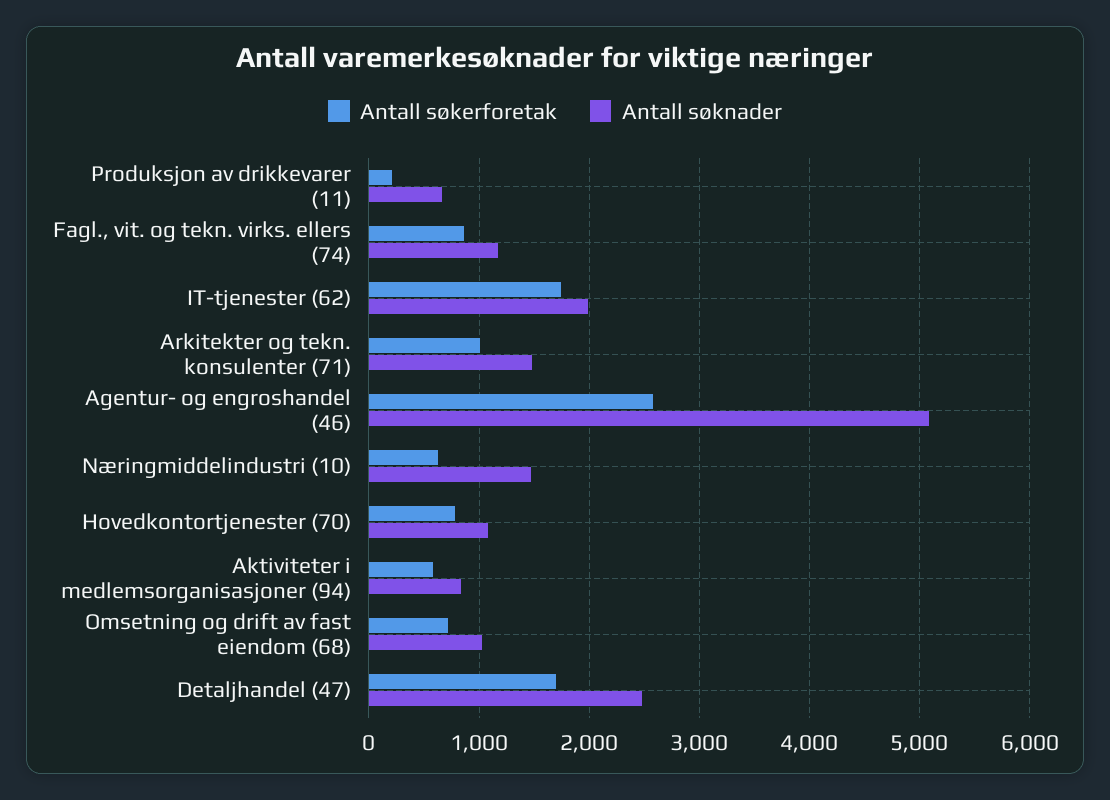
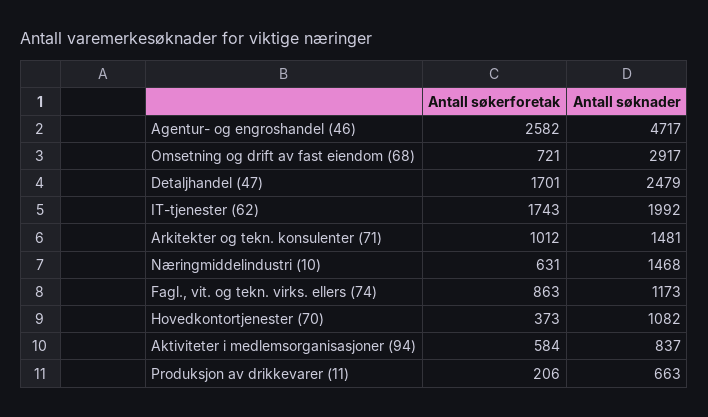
Antall søknader, Agentur- og engroshandel (46): 5100 -> 4717
Antall søkerforetak, Hovedkontortjenester (70): 800 -> 373
Antall søknader, Omsetning og drift av fast eiendom (68): 1000 -> 2917

